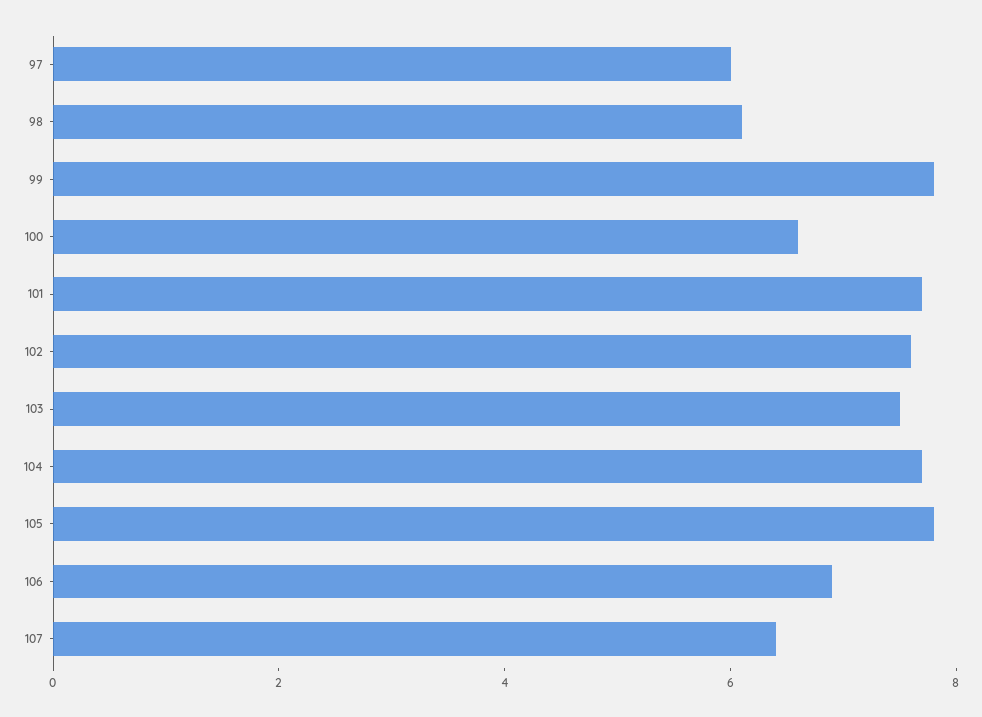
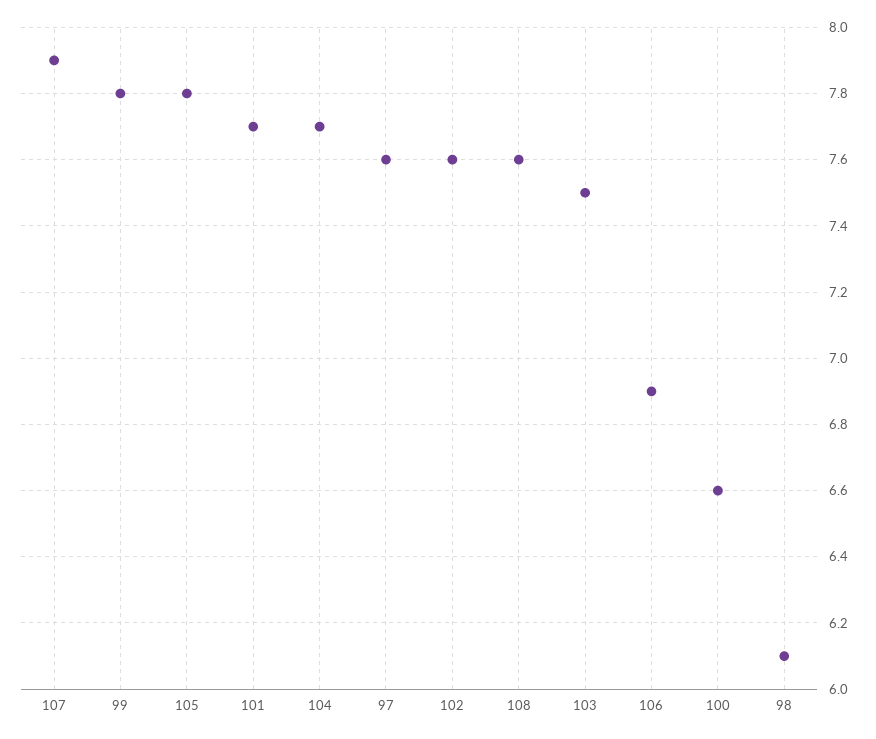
97: 6 -> 7.6
107: 6.5 -> 7.9
108: none -> 7.6

